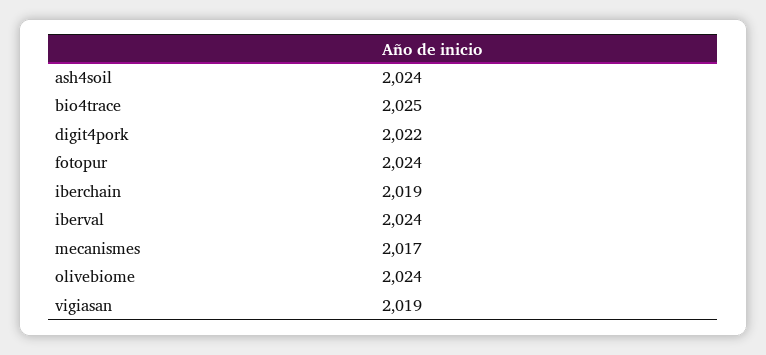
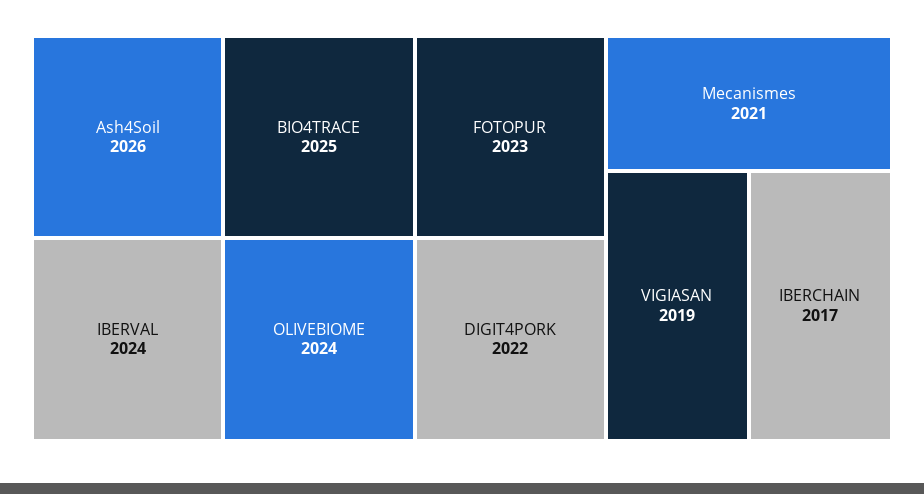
ash4soil: 2024 -> 2026
fotopur: 2024 -> 2023
iberchain: 2019 -> 2017
mecanismes: 2017 -> 2021

